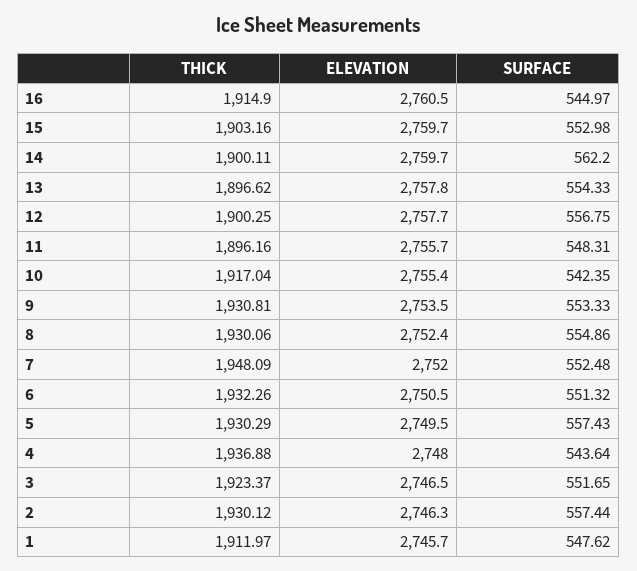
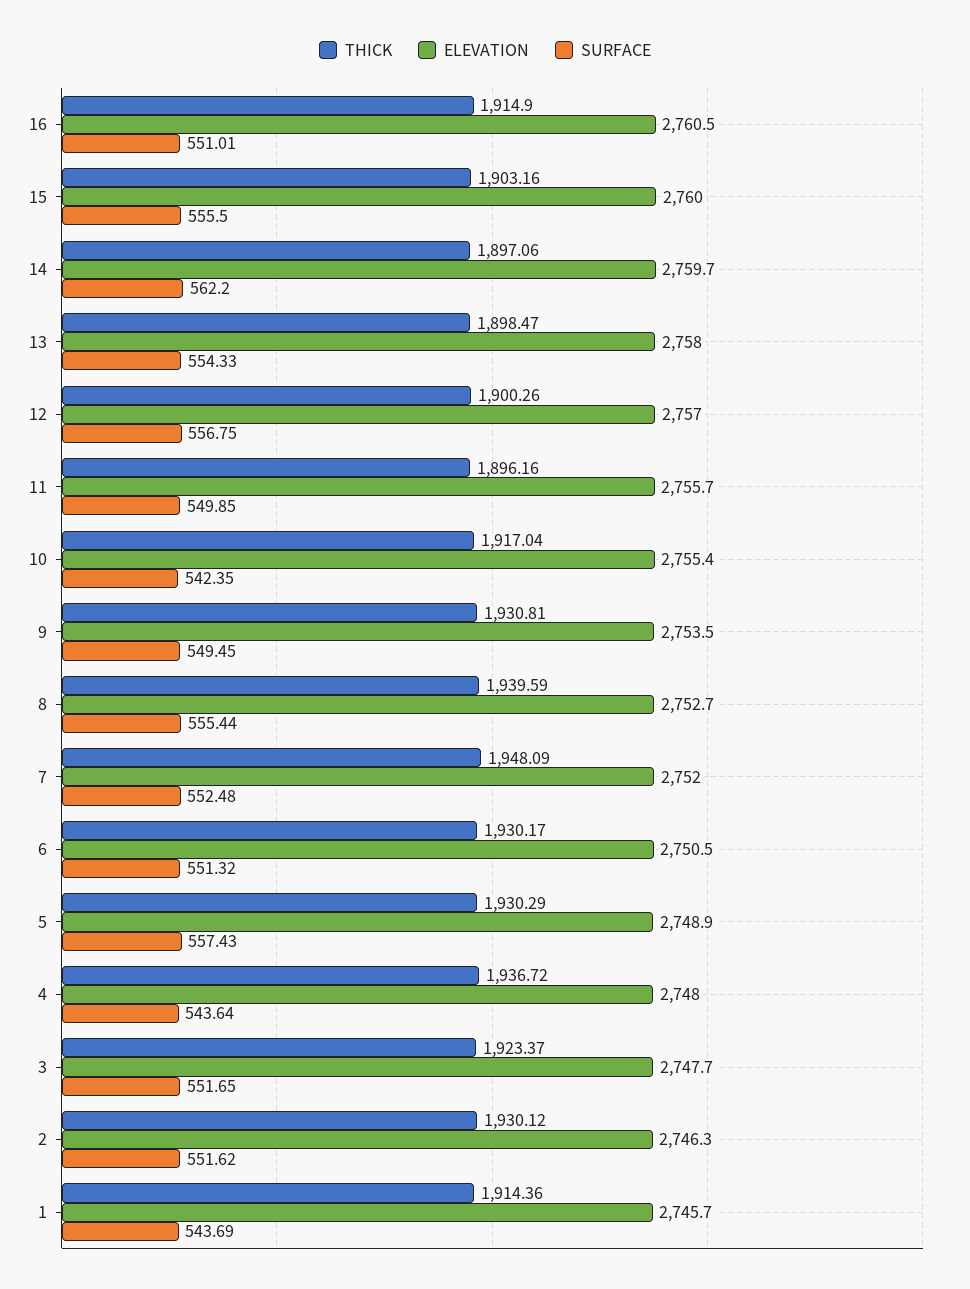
SURFACE, 16: 544.97 -> 551.01
ELEVATION, 15: 2759.7 -> 2760
SURFACE, 15: 552.98 -> 555.5
THICK, 14: 1900.11 -> 1897.06
THICK, 13: 1896.62 -> 1898.47
ELEVATION, 13: 2757.8 -> 2758
THICK, 12: 1900.25 -> 1900.26
ELEVATION, 12: 2757.7 -> 2757
SURFACE, 11: 548.31 -> 549.85
SURFACE, 9: 553.33 -> 549.45
THICK, 8: 1930.06 -> 1939.59
ELEVATION, 8: 2752.4 -> 2752.7
SURFACE, 8: 554.86 -> 555.44
THICK, 6: 1932.26 -> 1930.17
ELEVATION, 5: 2749.5 -> 2748.9
THICK, 4: 1936.88 -> 1936.72
ELEVATION, 3: 2746.5 -> 2747.7
SURFACE, 2: 557.44 -> 551.62
THICK, 1: 1911.97 -> 1914.36
SURFACE, 1: 547.62 -> 543.69

